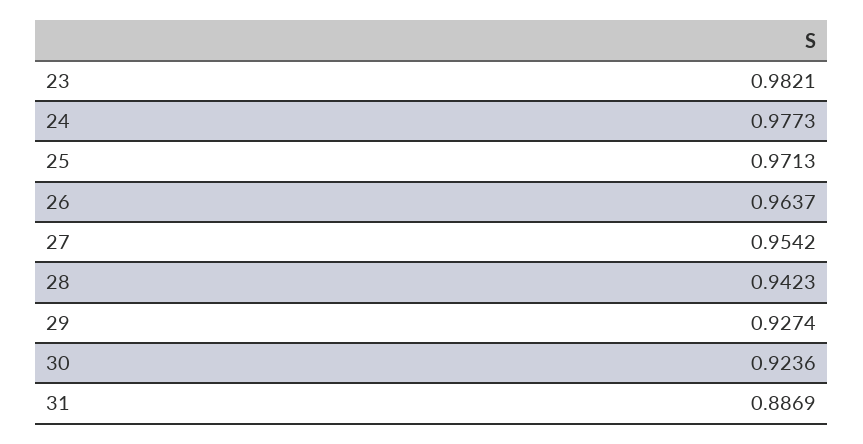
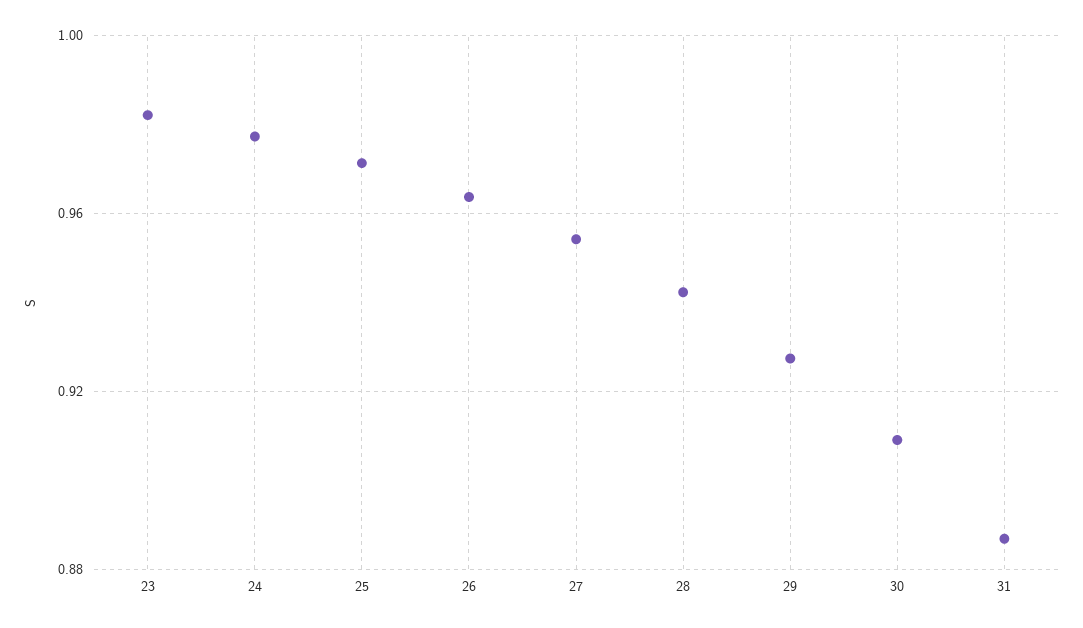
30: 0.9236 -> 0.91

